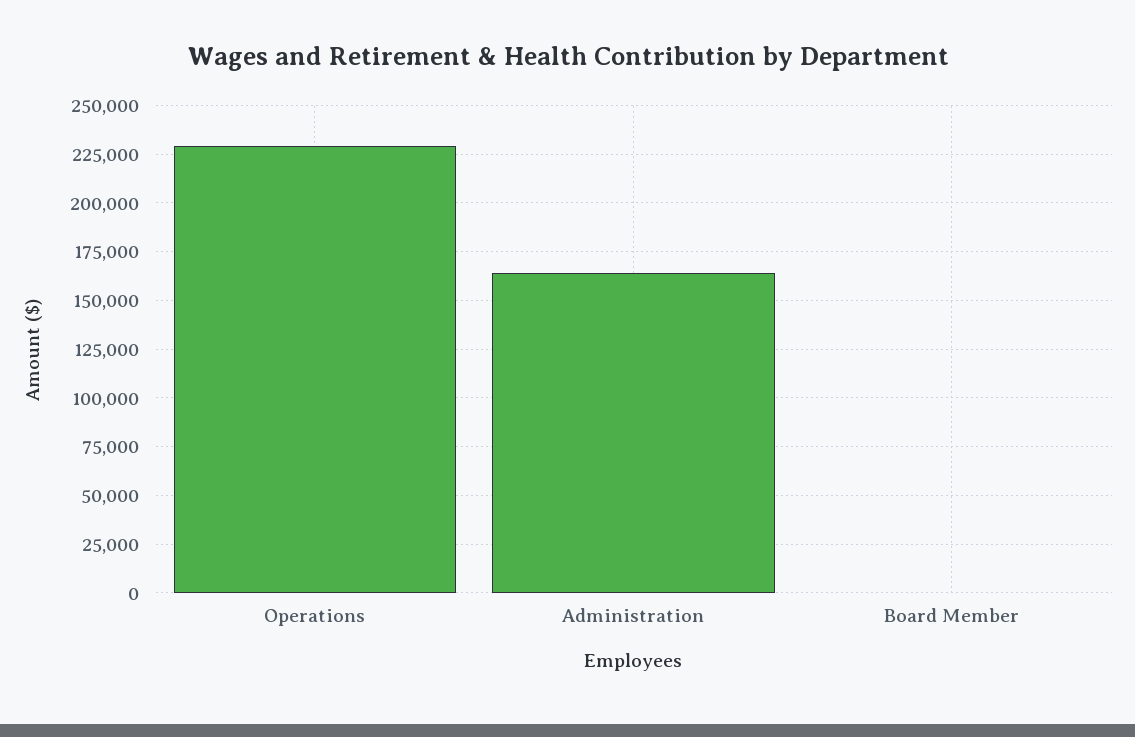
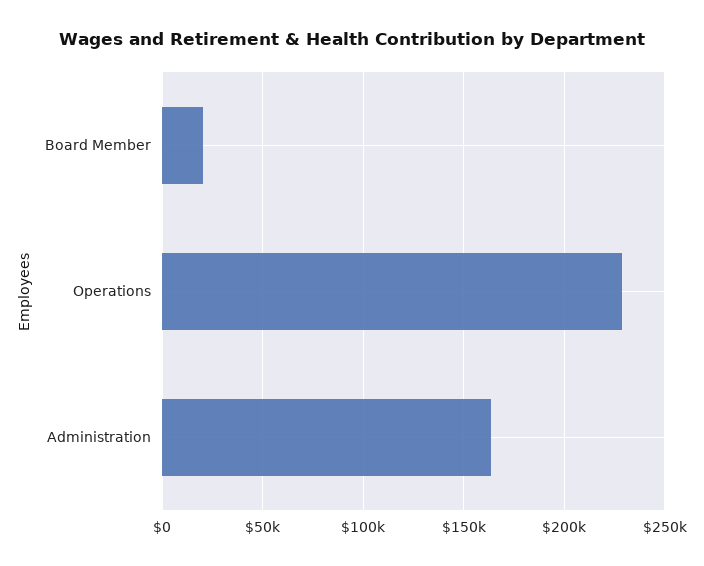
Board Member: 0 -> 20000

